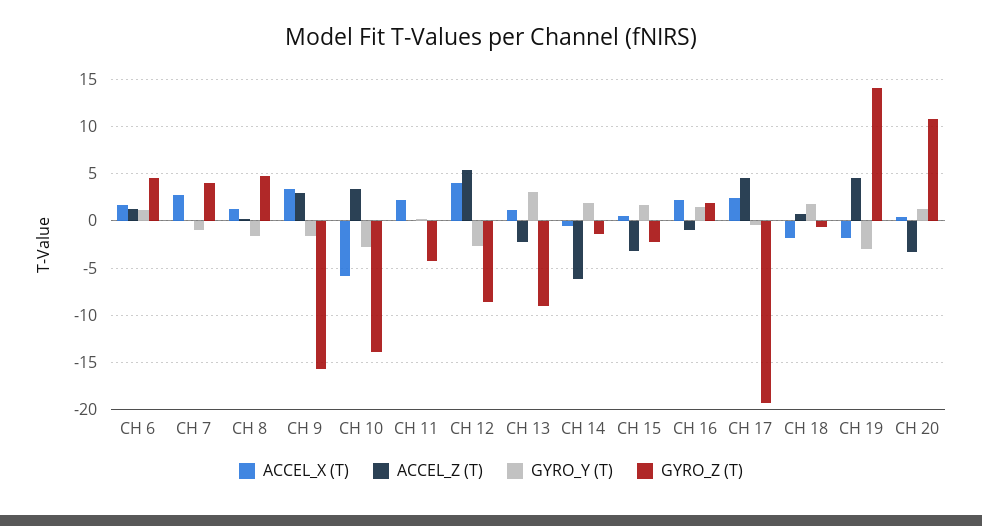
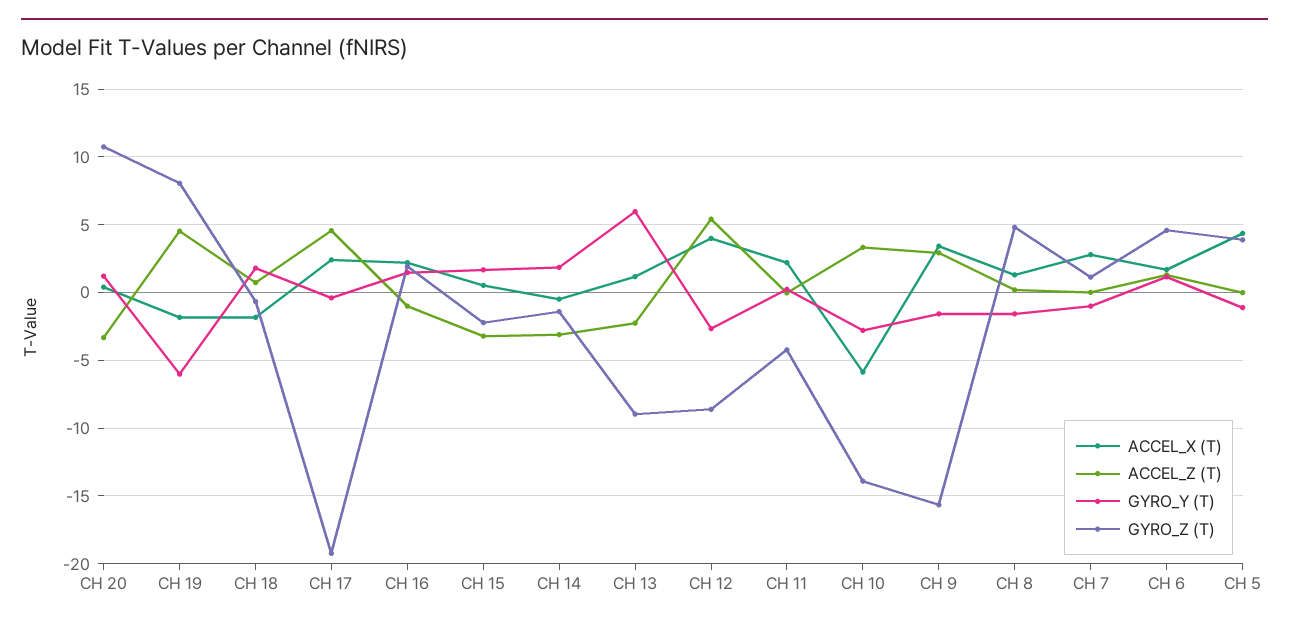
GYRO_Z (T), CH 7: 4 -> 1
GYRO_Y (T), CH 13: 3 -> 6
ACCEL_Z (T), CH 14: -6 -> -3
GYRO_Y (T), CH 19: -3 -> -6
GYRO_Z (T), CH 19: 14 -> 8
ACCEL_X (T), CH 5: none -> 4.5
ACCEL_Z (T), CH 5: none -> 0
GYRO_Y (T), CH 5: none -> -1
GYRO_Z (T), CH 5: none -> 4

